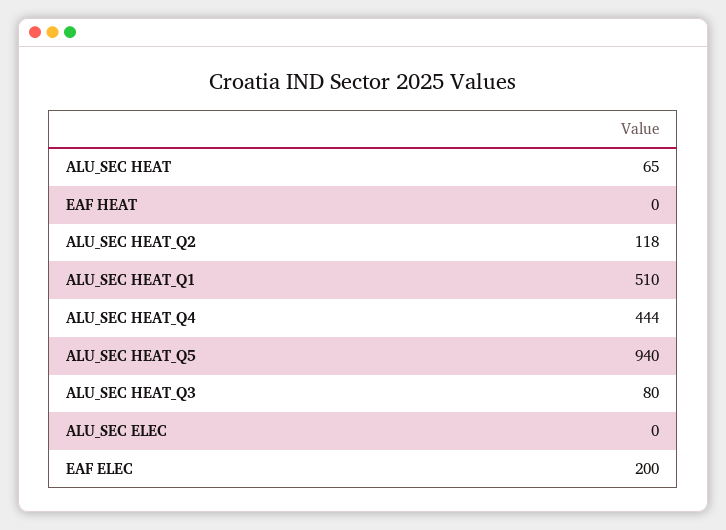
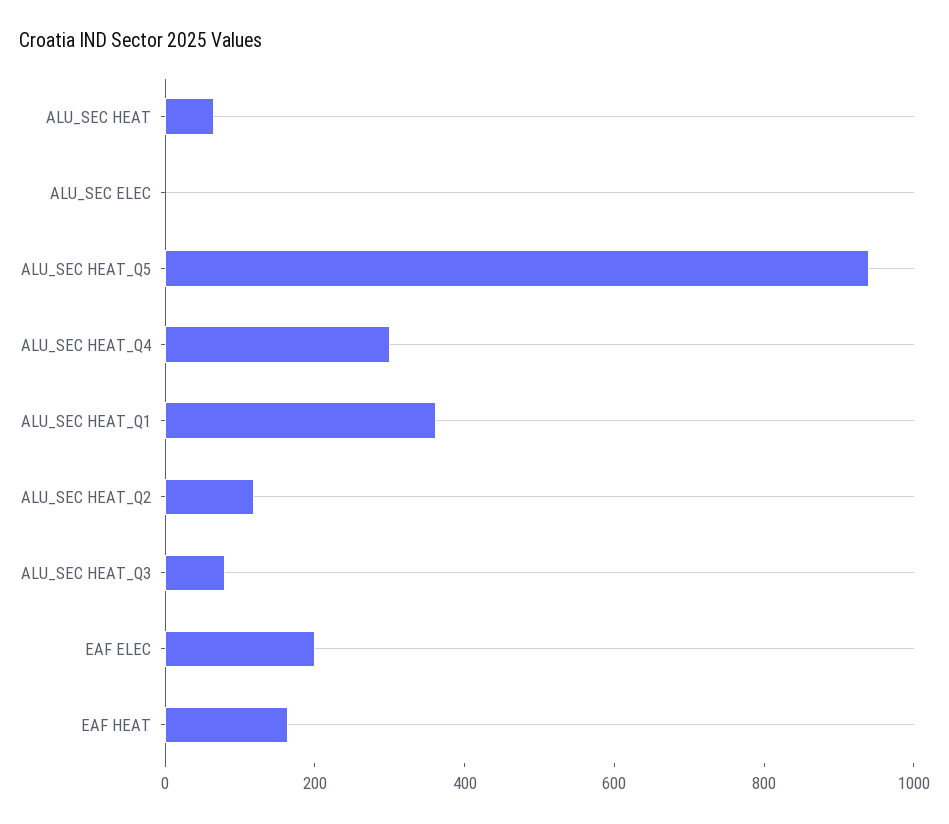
EAF HEAT: 0 -> 150
ALU_SEC HEAT_Q1: 510 -> 350
ALU_SEC HEAT_Q4: 444 -> 300

